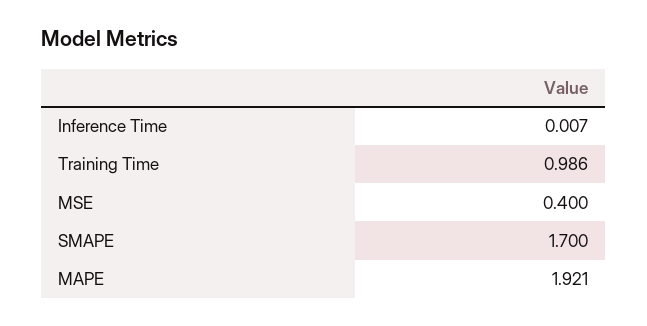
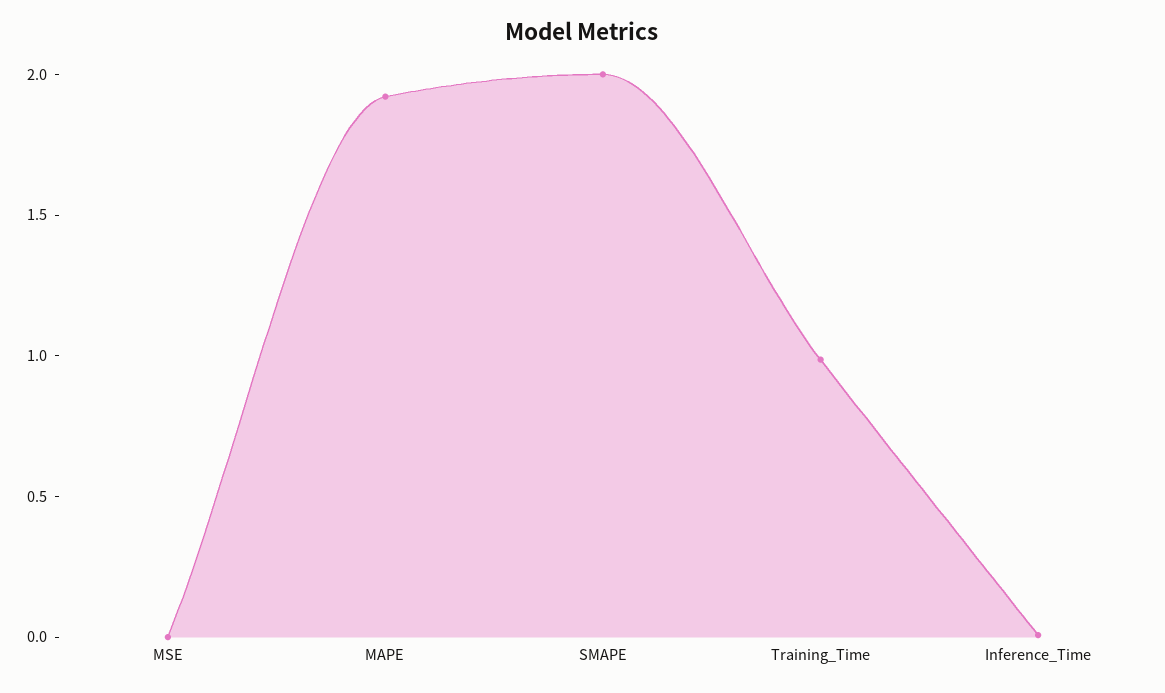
MSE: 0.4 -> 0
SMAPE: 1.7 -> 2

